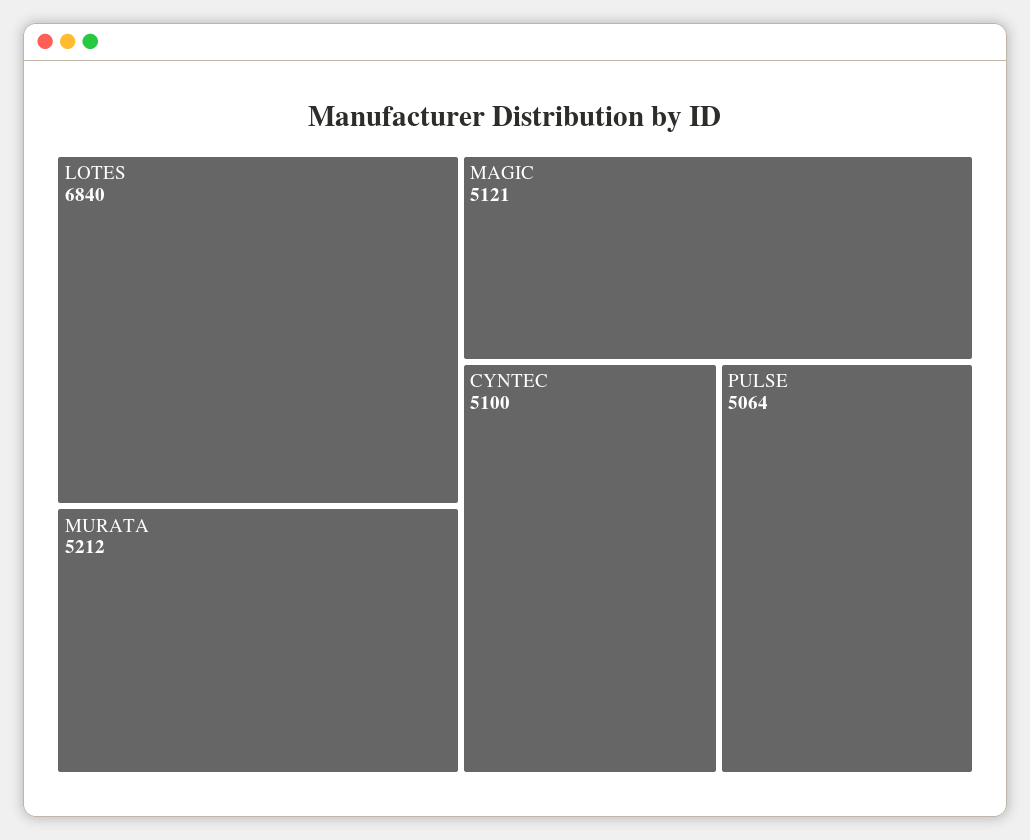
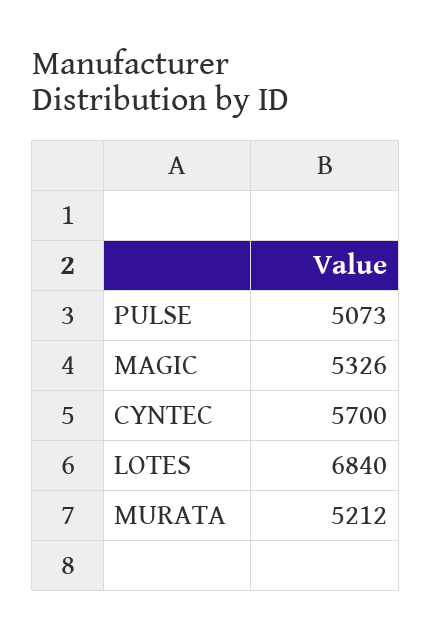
MAGIC: 5121 -> 5326
CYNTEC: 5100 -> 5700
PULSE: 5064 -> 5073

